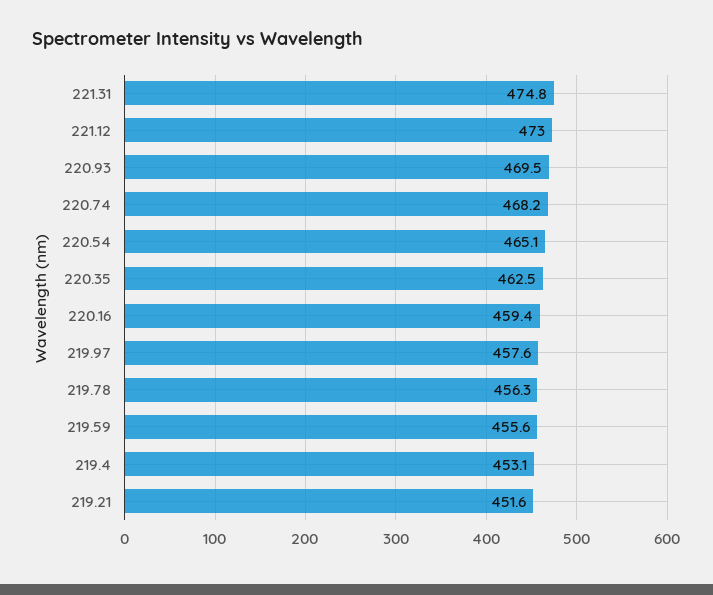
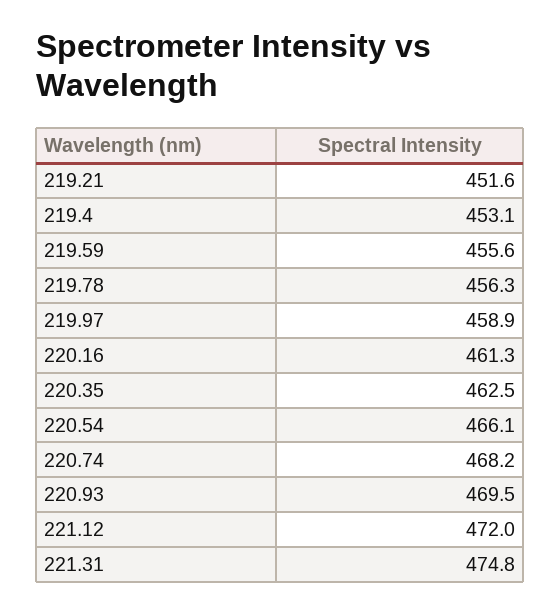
221.12: 473 -> 472
220.54: 465.1 -> 466.1
220.16: 459.4 -> 461.3
219.97: 457.6 -> 458.9

